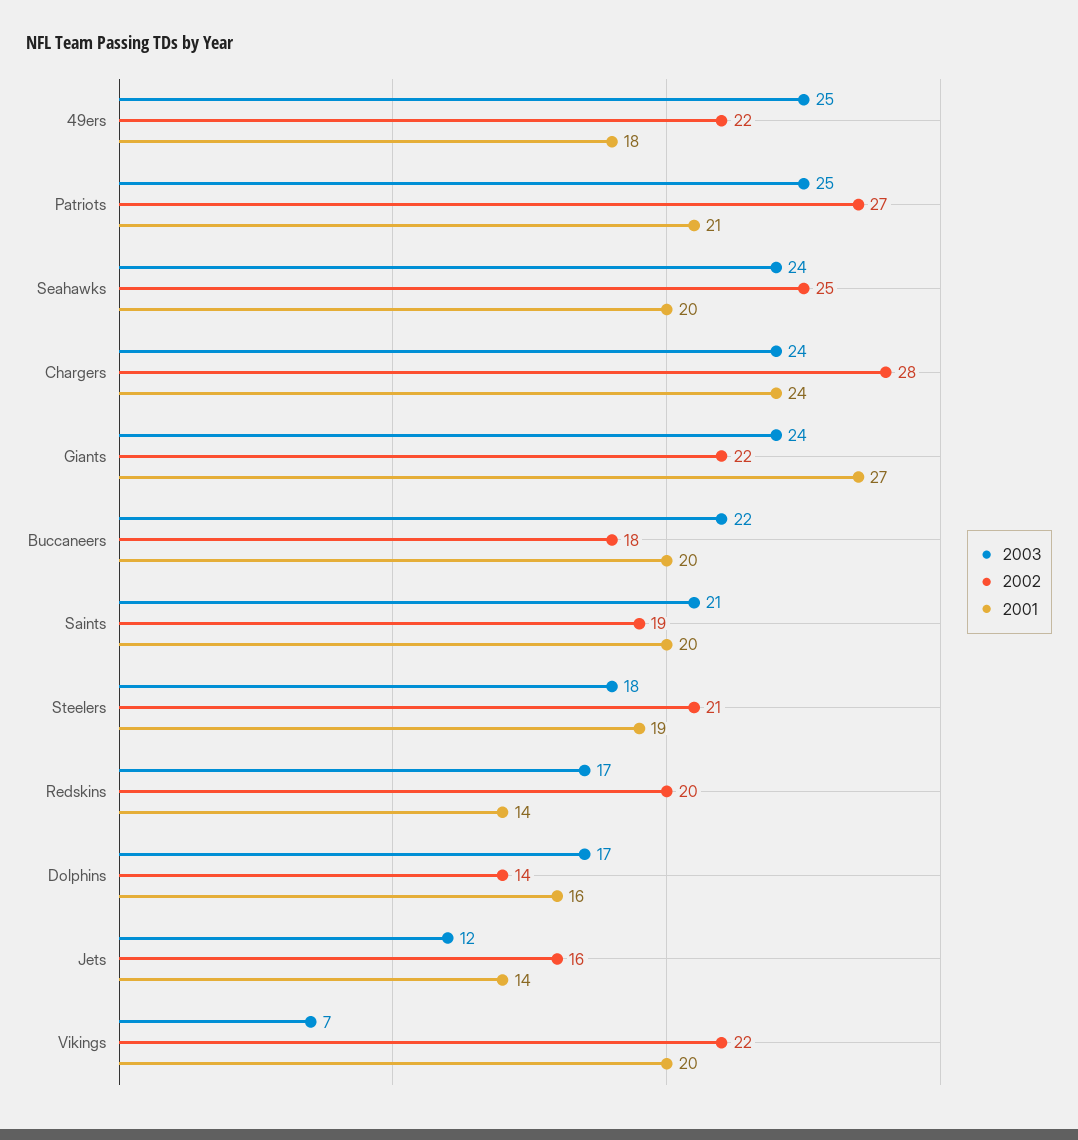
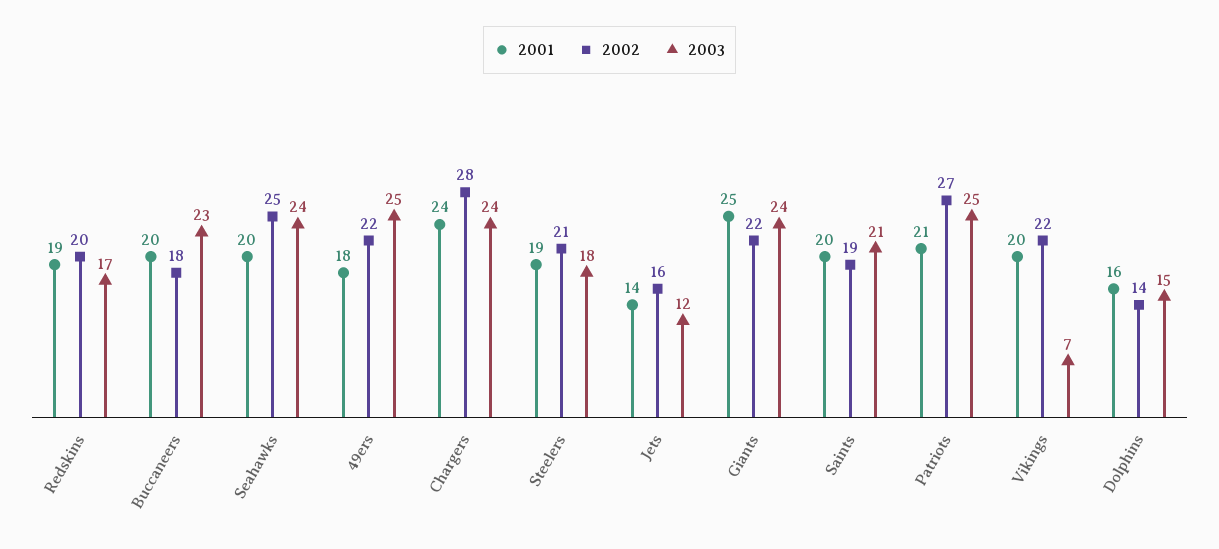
2001, Giants: 27 -> 25
2003, Buccaneers: 22 -> 23
2001, Redskins: 14 -> 19
2003, Dolphins: 17 -> 15

